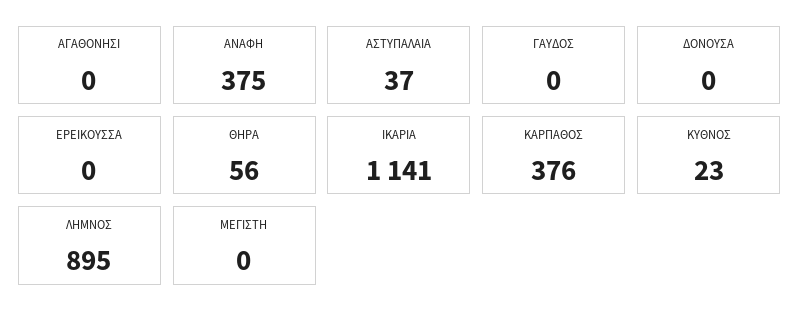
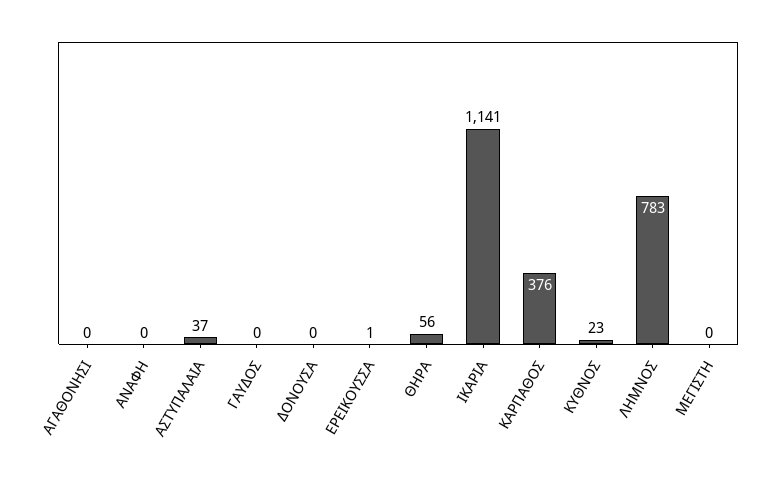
ΑΝΑΦΗ: 375 -> 0
ΕΡΕΙΚΟΥΣΣΑ: 0 -> 1
ΛΗΜΝΟΣ: 895 -> 783

